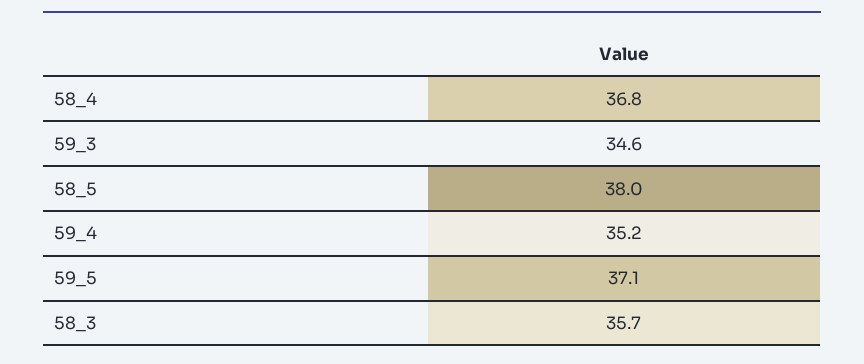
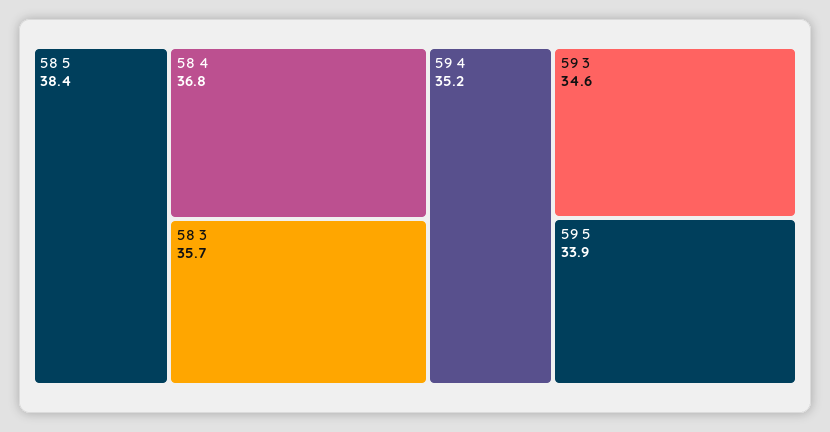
58_5: 38 -> 38.4
59_5: 37.1 -> 33.9

